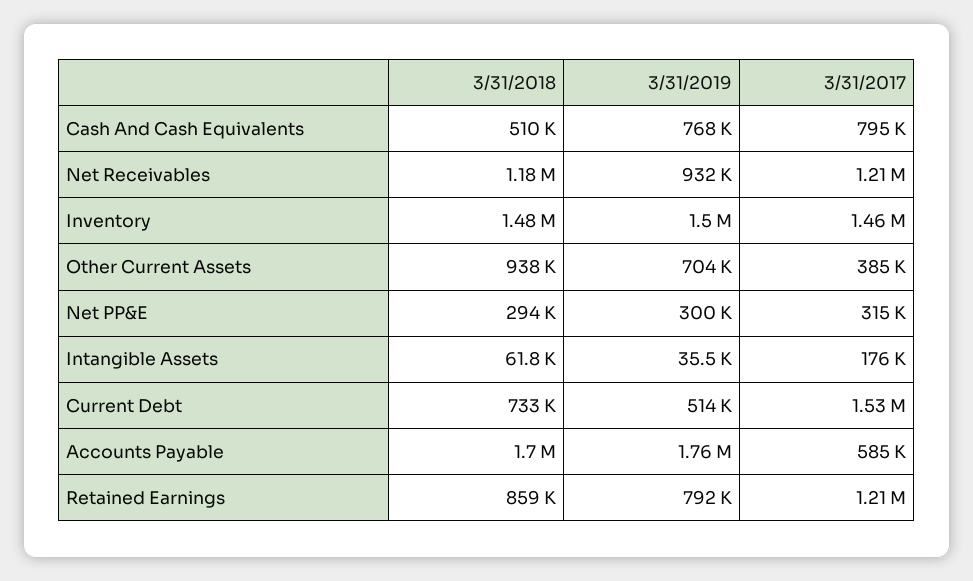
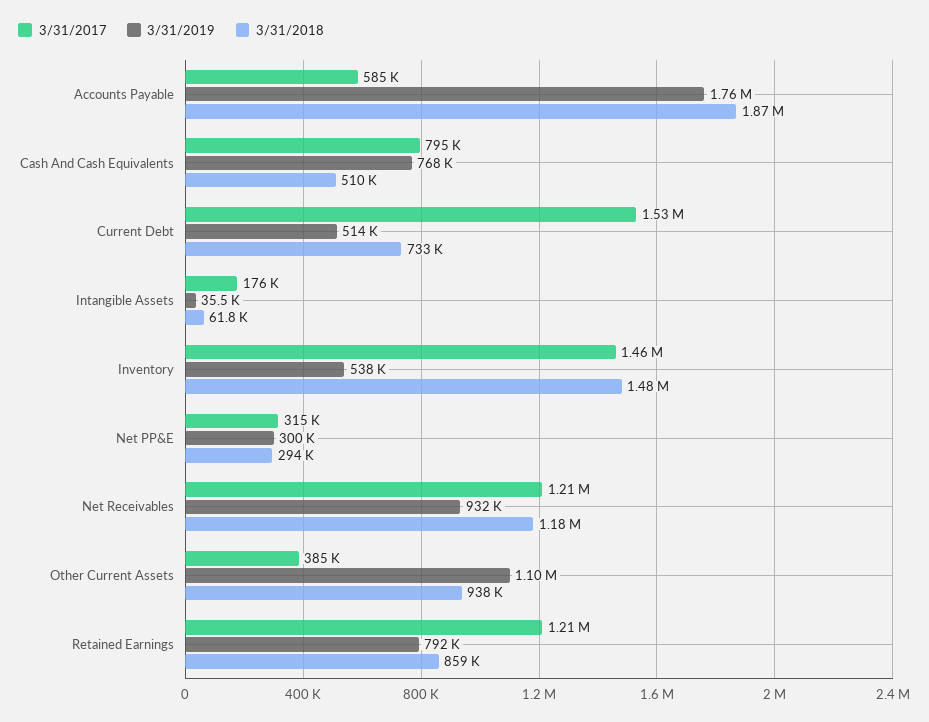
3/31/2019, Inventory: 1500000 -> 538000
3/31/2019, Other Current Assets: 704000 -> 1100000
3/31/2018, Accounts Payable: 1700000 -> 1870000

